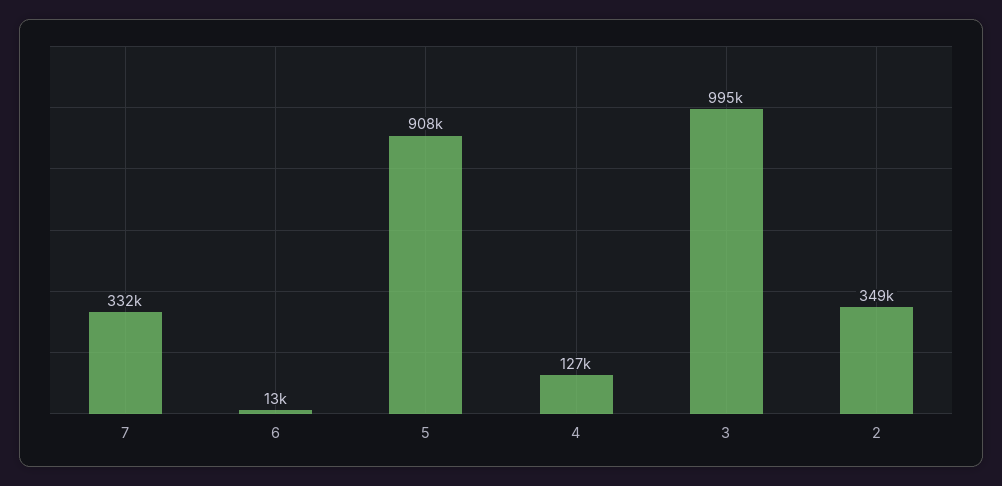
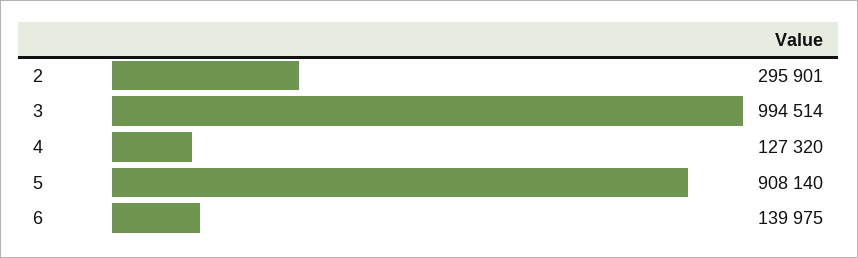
7: 332000 -> none
6: 13000 -> 139975
2: 349000 -> 295901

